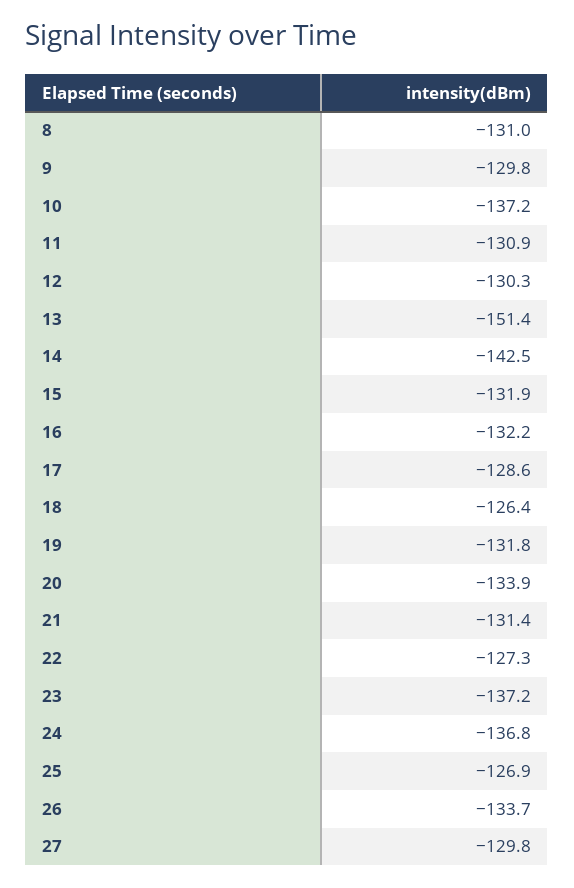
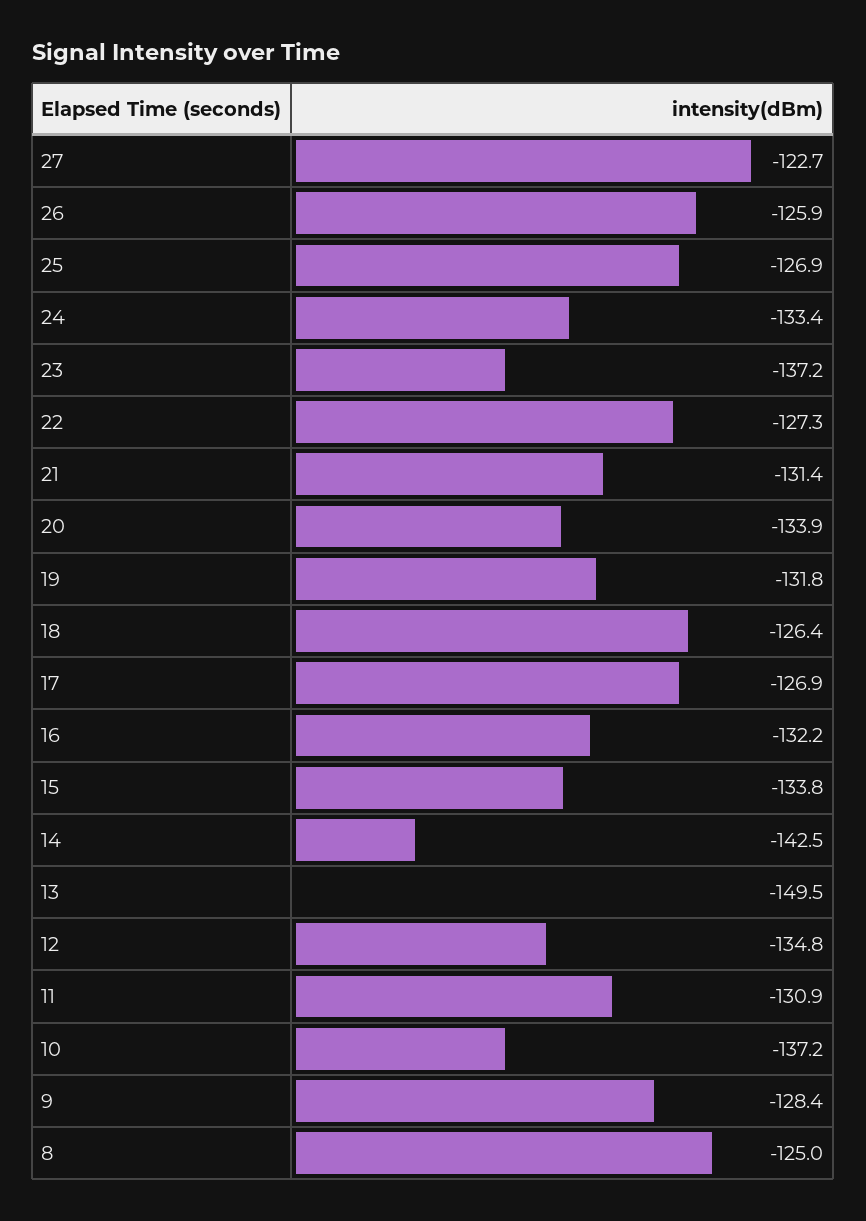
8: -131 -> -125
9: -129.8 -> -128.4
12: -130.3 -> -134.8
13: -151.4 -> -149.5
15: -131.9 -> -133.8
17: -128.6 -> -126.9
24: -136.8 -> -133.4
26: -133.7 -> -125.9
27: -129.8 -> -122.7

